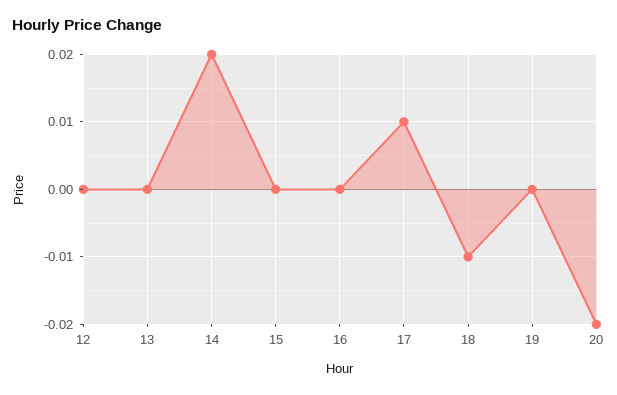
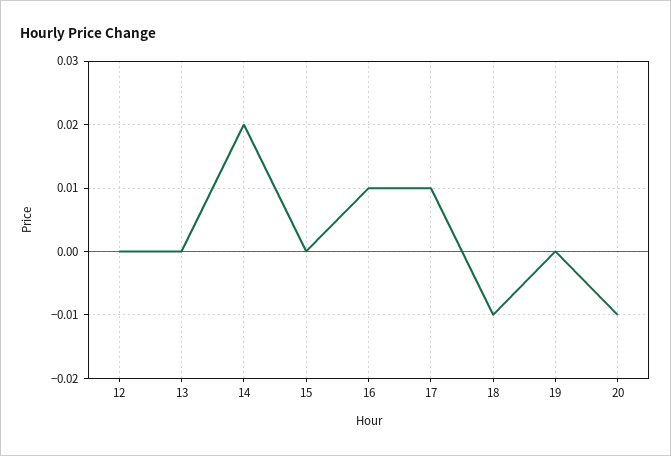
16: 0 -> 0.01
20: -0.02 -> -0.01

